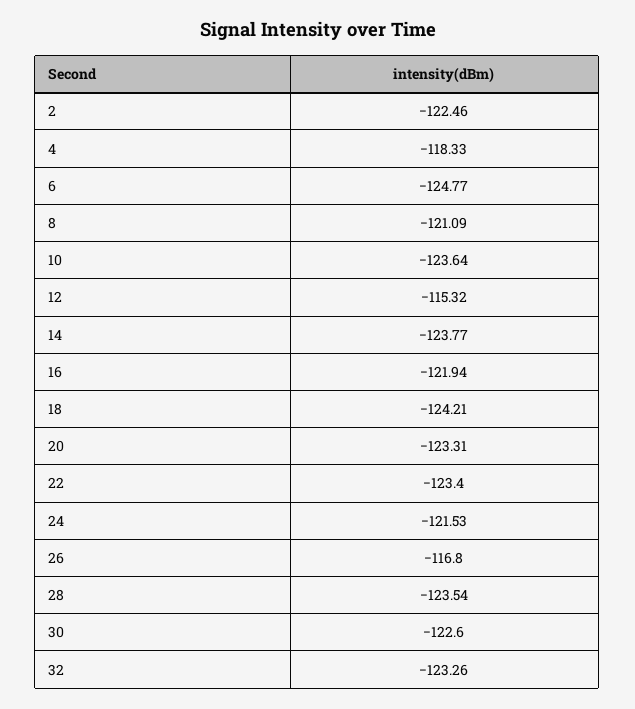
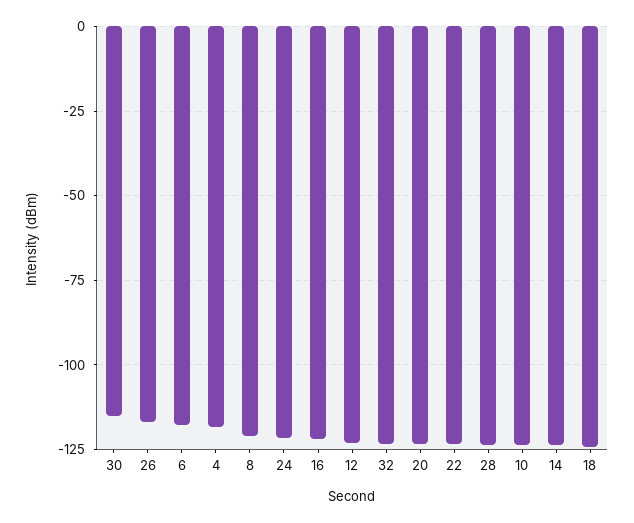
2: -122.46 -> none
6: -124.77 -> -117.5
12: -115.32 -> -122.5
30: -122.6 -> -115

